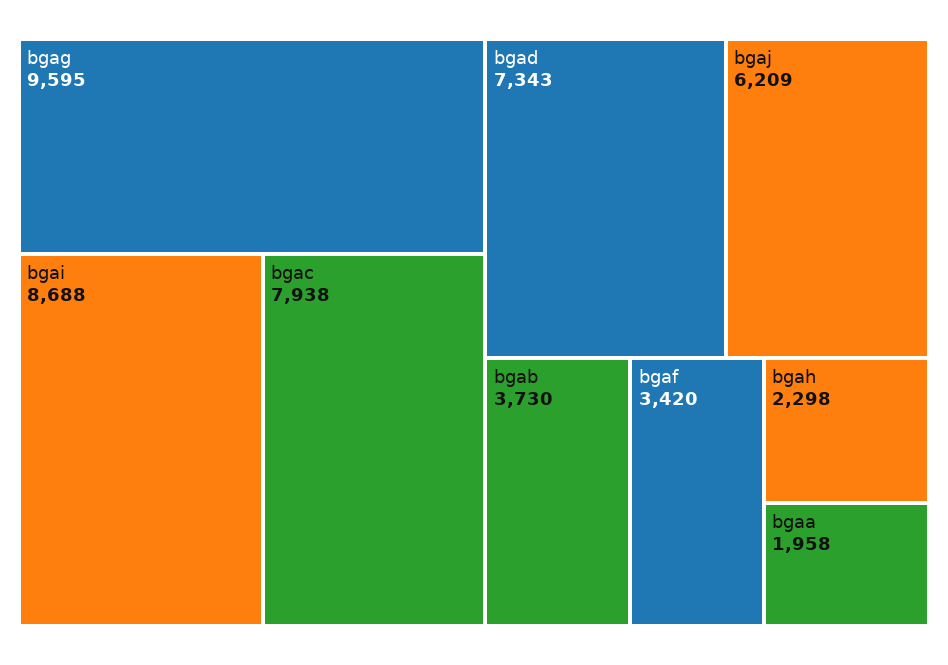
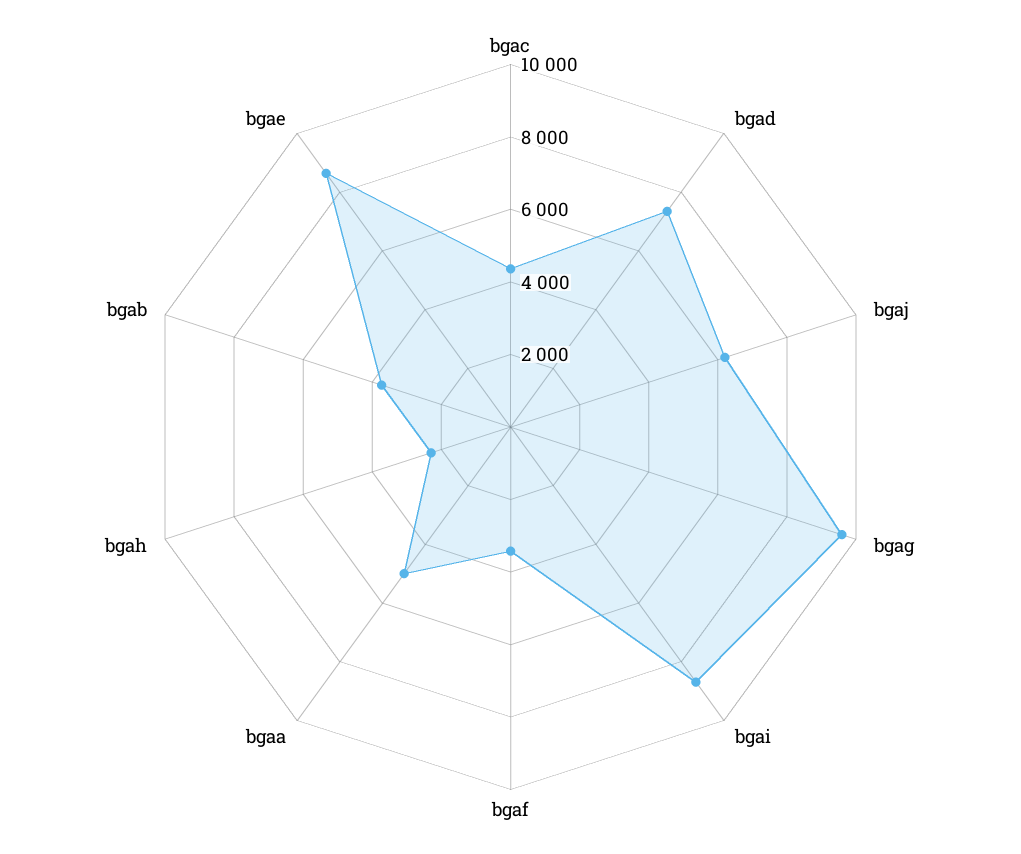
bgac: 7938 -> 4500
bgaa: 1958 -> 5000
bgae: none -> 8500

